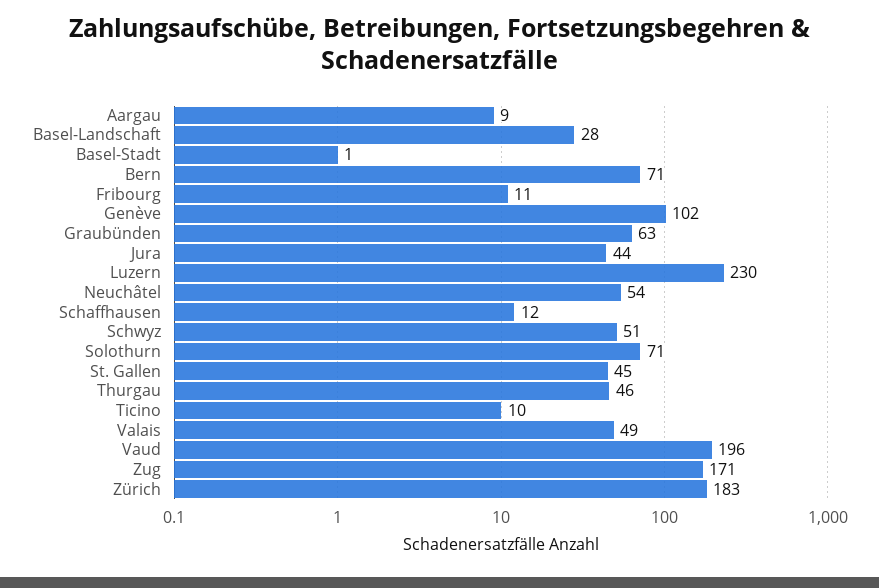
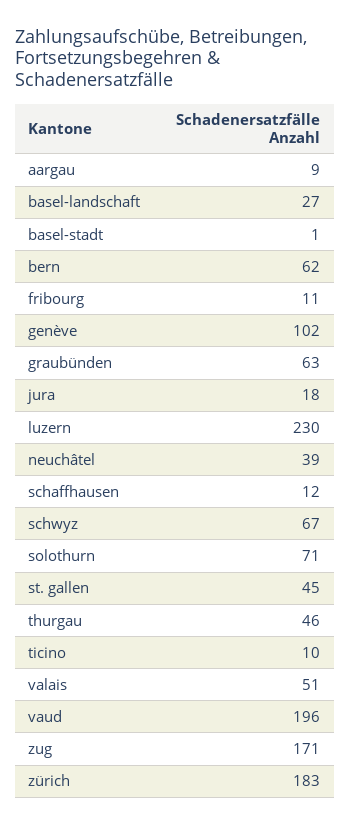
Basel-Landschaft: 28 -> 27
Bern: 71 -> 62
Jura: 44 -> 18
Neuchâtel: 54 -> 39
Schwyz: 51 -> 67
Valais: 49 -> 51

